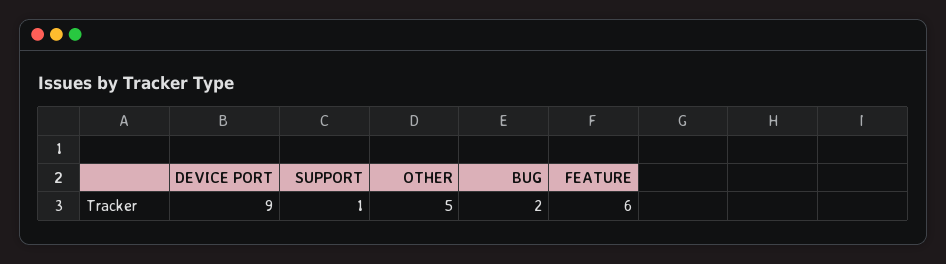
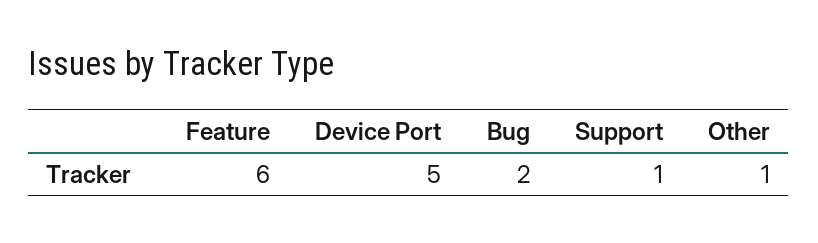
DEVICE PORT: 9 -> 5
OTHER: 5 -> 1

